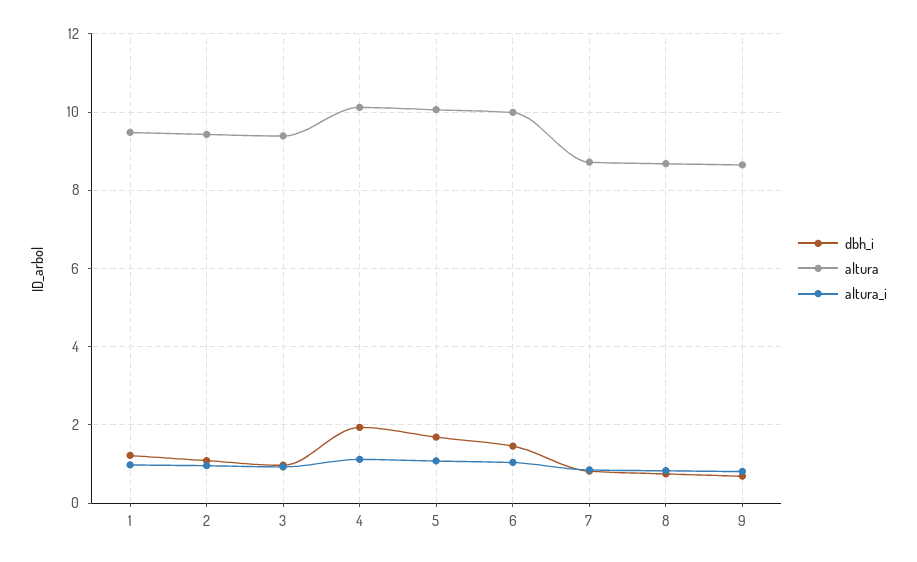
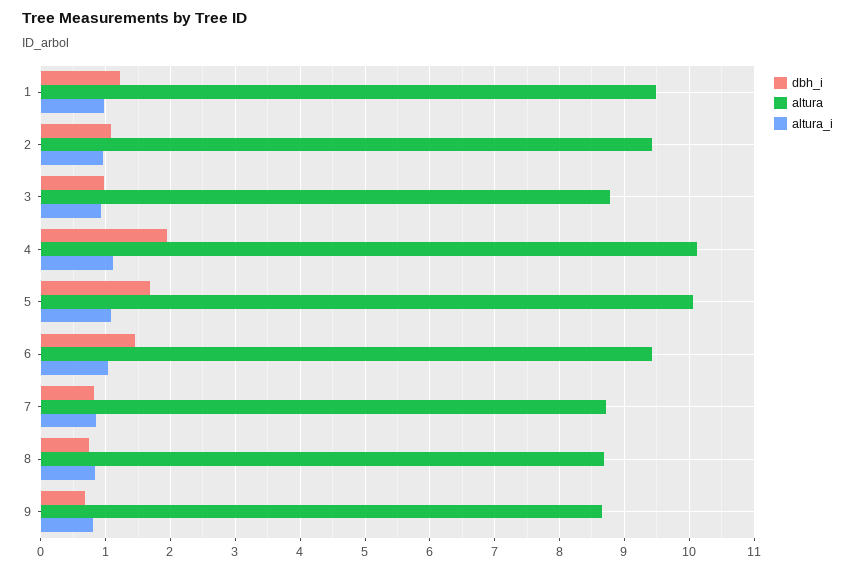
altura, 3: 9.4 -> 8.8
altura, 6: 10 -> 9.4

